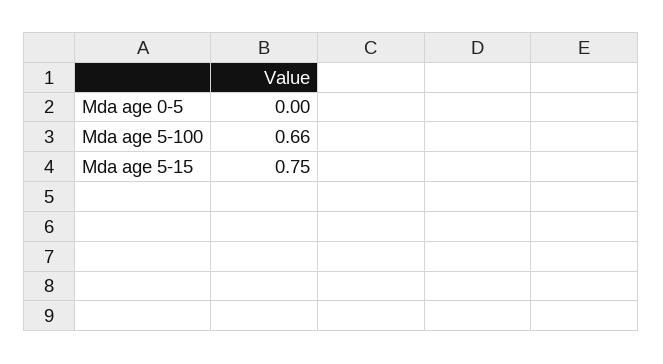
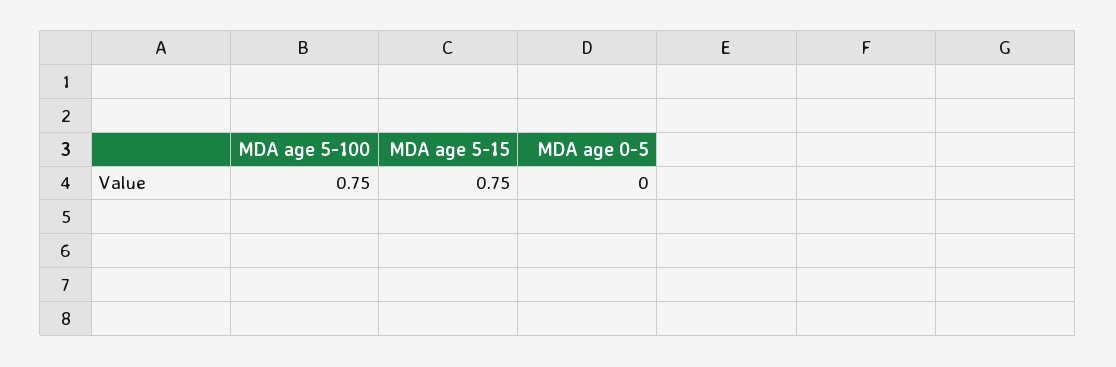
Mda age 5-100: 0.66 -> 0.75

